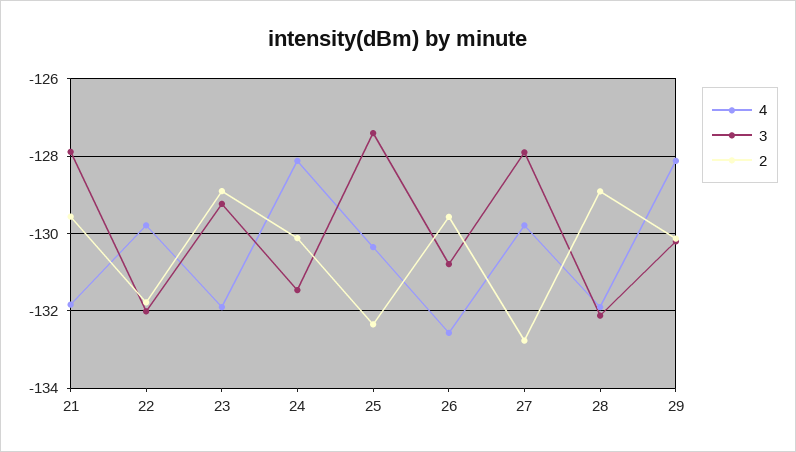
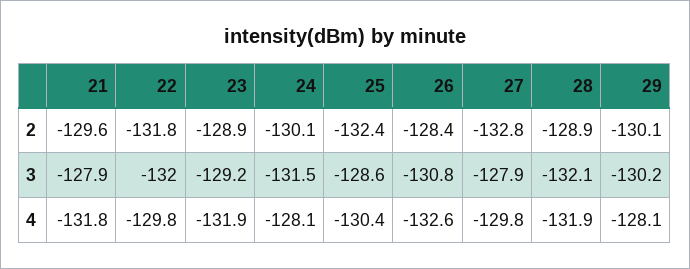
3, 25: -127.4 -> -128.6
2, 26: -129.6 -> -128.4

